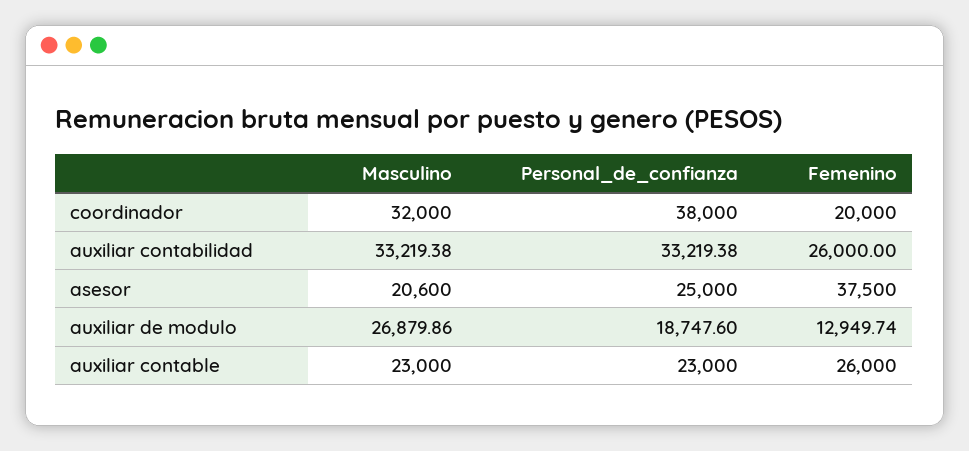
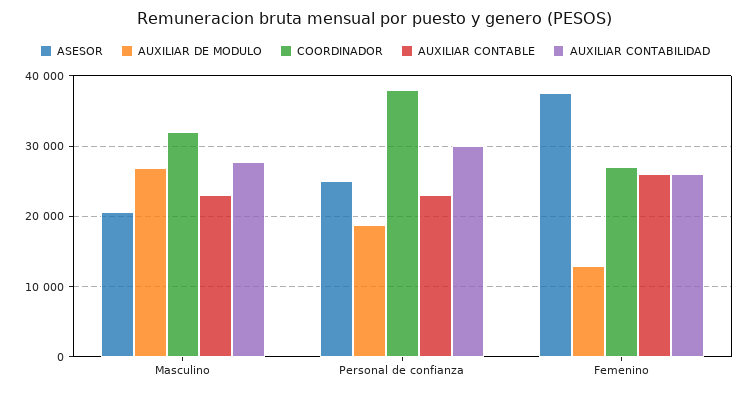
coordinador, Femenino: 20000 -> 27000
auxiliar contabilidad, Masculino: 33219.38 -> 28000
auxiliar contabilidad, Personal_de_confianza: 33219.38 -> 30000

